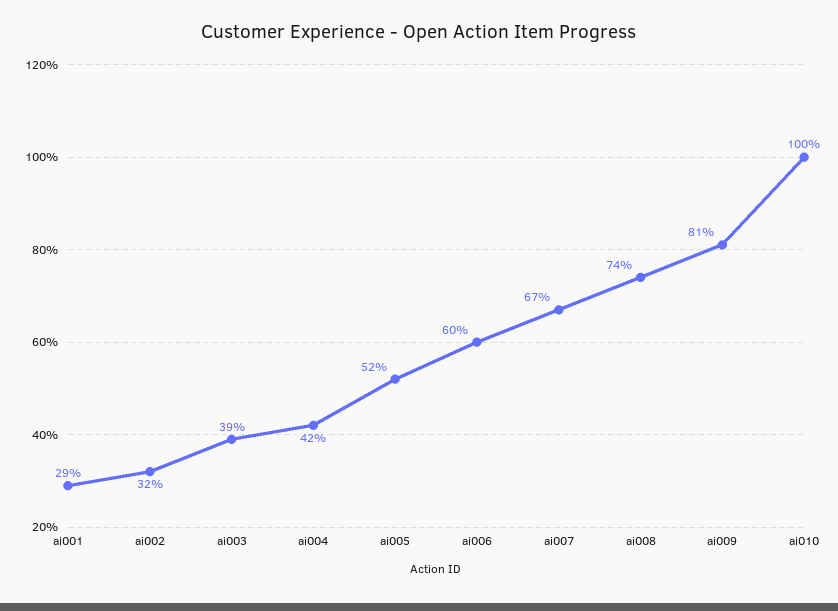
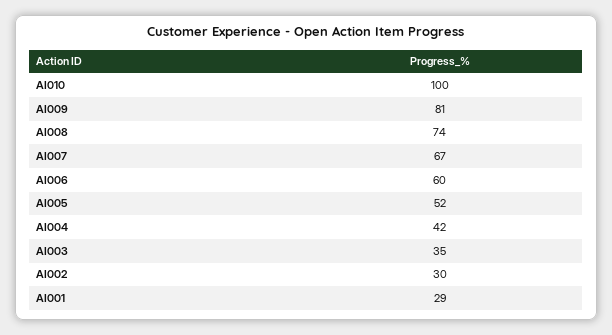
ai002: 32 -> 30
ai003: 39 -> 35

